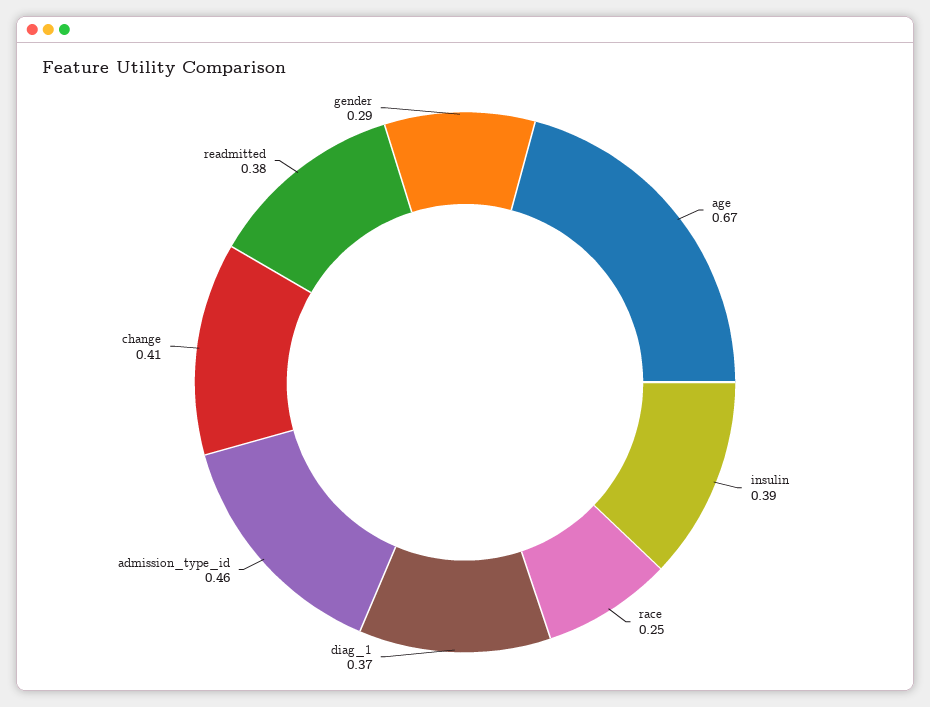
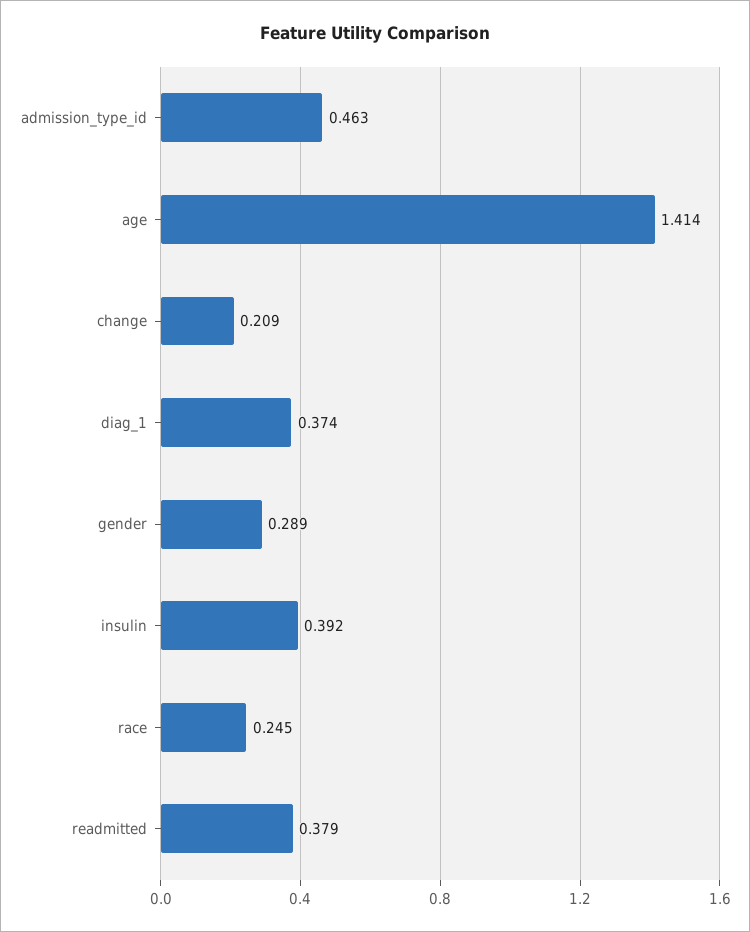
age: 0.67 -> 1.414
change: 0.41 -> 0.209

